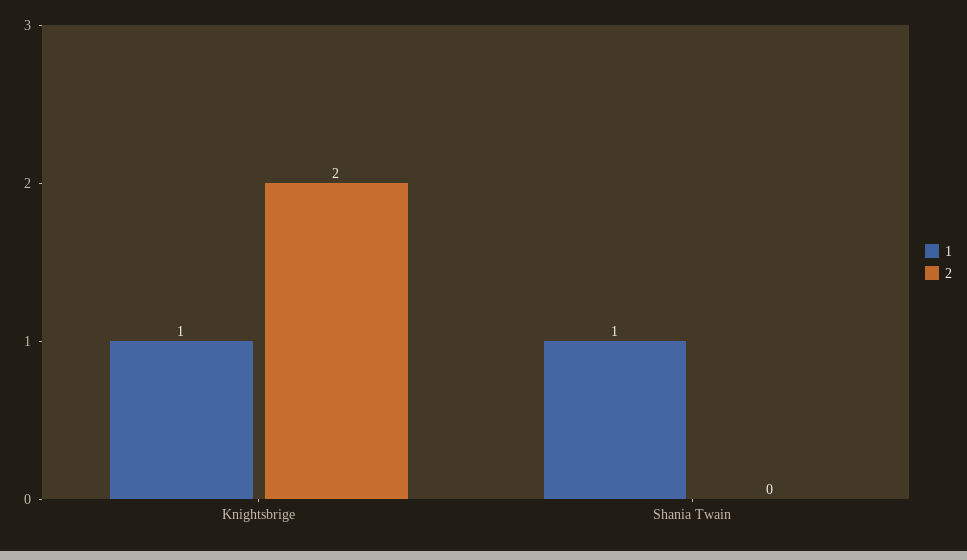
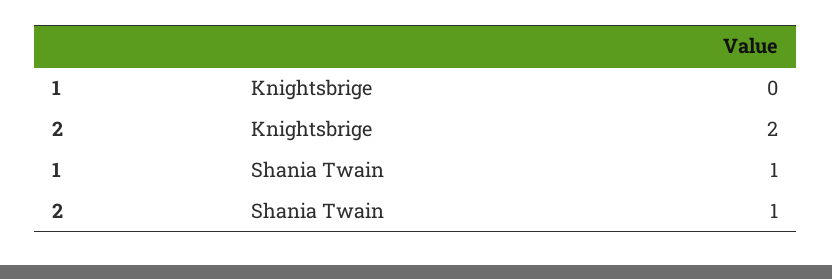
1, Knightsbrige: 1 -> 0
2, Shania Twain: 0 -> 1

